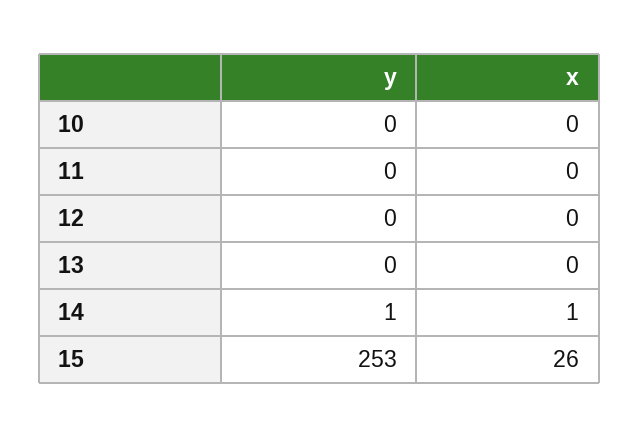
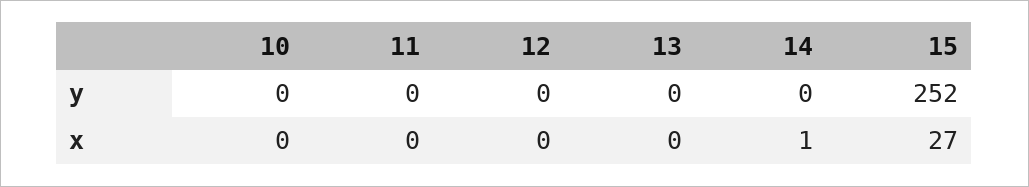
y, 14: 1 -> 0
y, 15: 253 -> 252
x, 15: 26 -> 27

